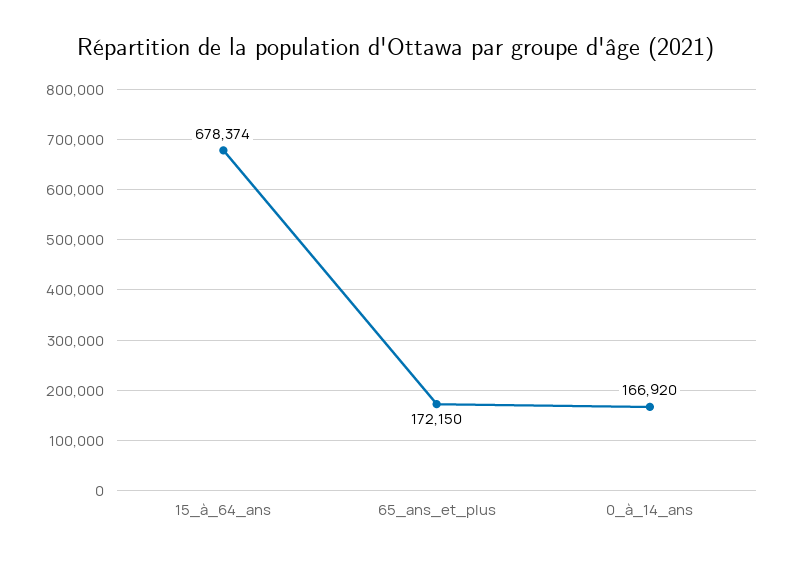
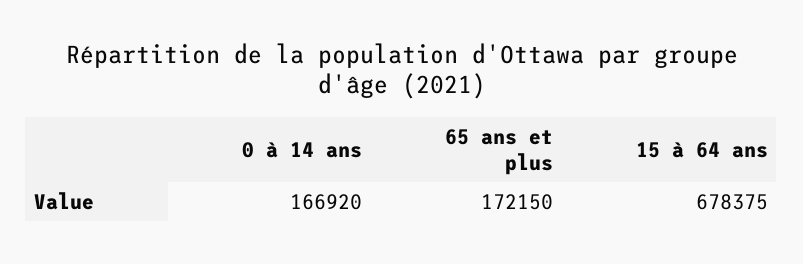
15_à_64_ans: 678374 -> 678375

